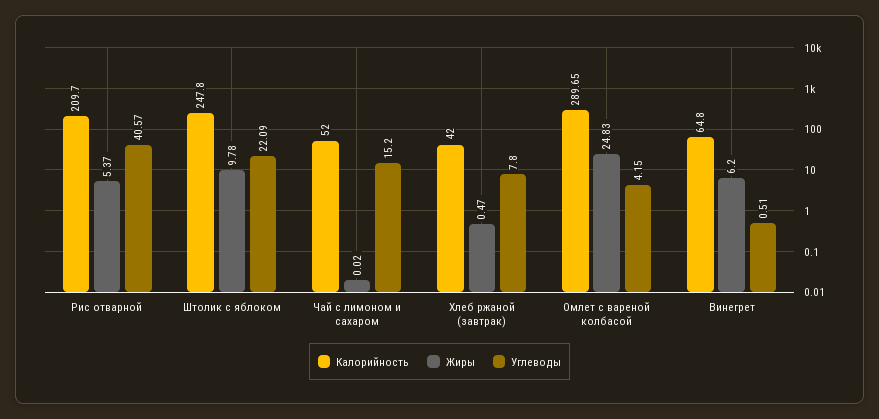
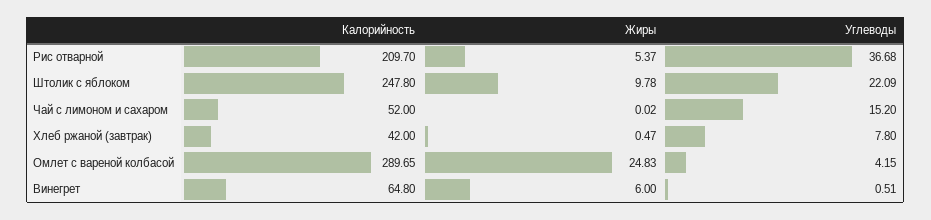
Углеводы, Рис отварной: 40.57 -> 36.68
Жиры, Винегрет: 6.2 -> 6

